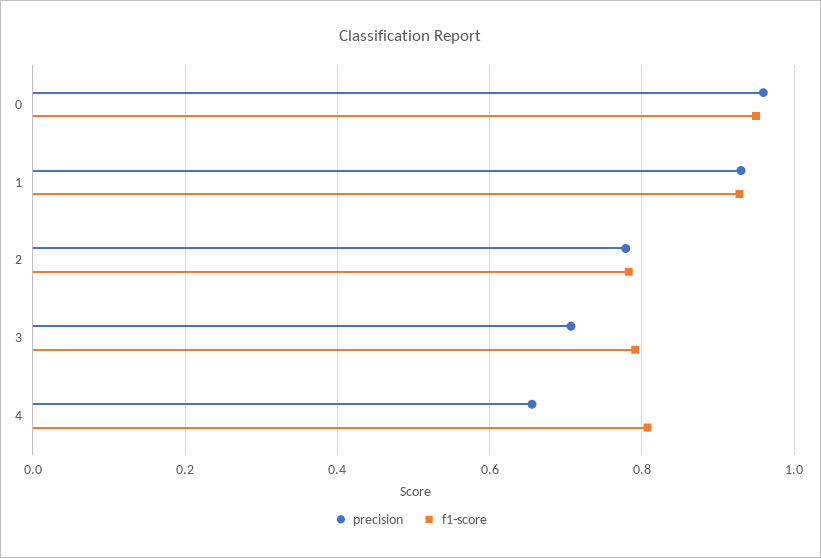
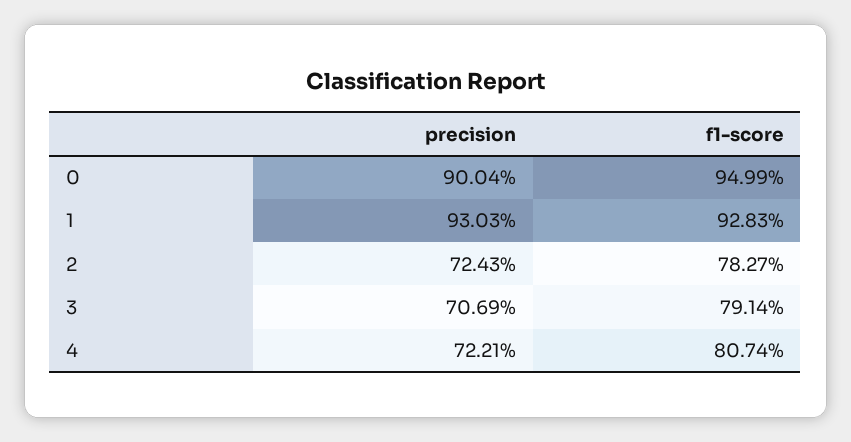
precision, 0: 0.96 -> 0.9004
precision, 2: 0.78 -> 0.7243
precision, 4: 0.66 -> 0.7221

